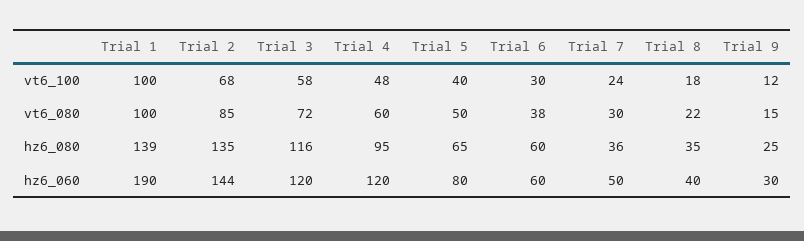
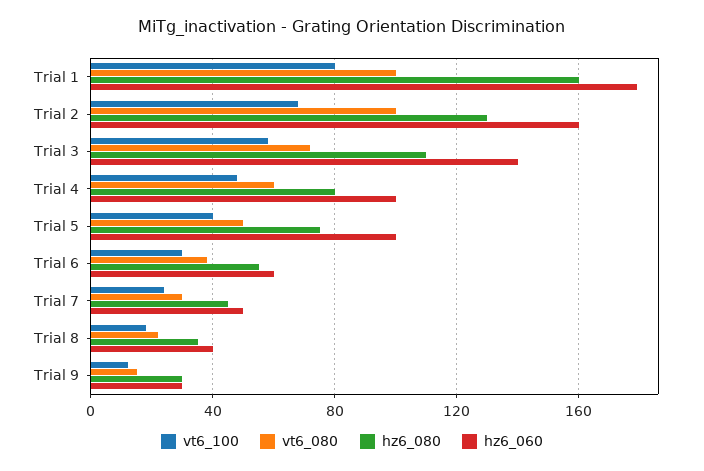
vt6_100, Trial 1: 100 -> 80
vt6_080, Trial 2: 85 -> 100
hz6_080, Trial 1: 139 -> 160
hz6_080, Trial 2: 135 -> 130
hz6_080, Trial 3: 116 -> 110
hz6_080, Trial 4: 95 -> 80
hz6_080, Trial 5: 65 -> 75
hz6_080, Trial 6: 60 -> 55
hz6_080, Trial 7: 36 -> 45
hz6_080, Trial 9: 25 -> 30
hz6_060, Trial 1: 190 -> 180
hz6_060, Trial 2: 144 -> 160
hz6_060, Trial 3: 120 -> 140
hz6_060, Trial 4: 120 -> 100
hz6_060, Trial 5: 80 -> 100

